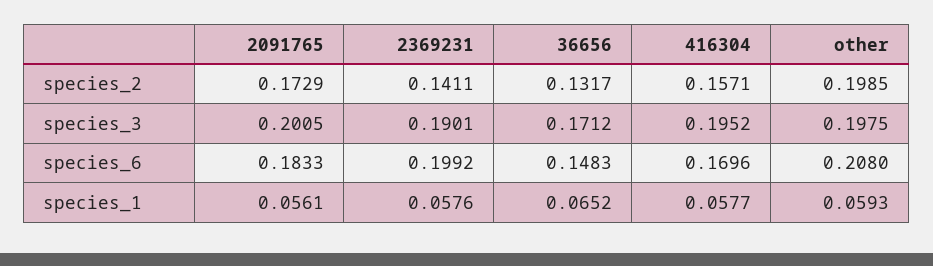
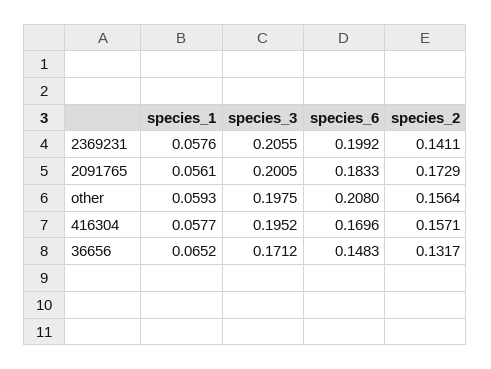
other, species_2: 0.1985 -> 0.1564
2369231, species_3: 0.1901 -> 0.2055

